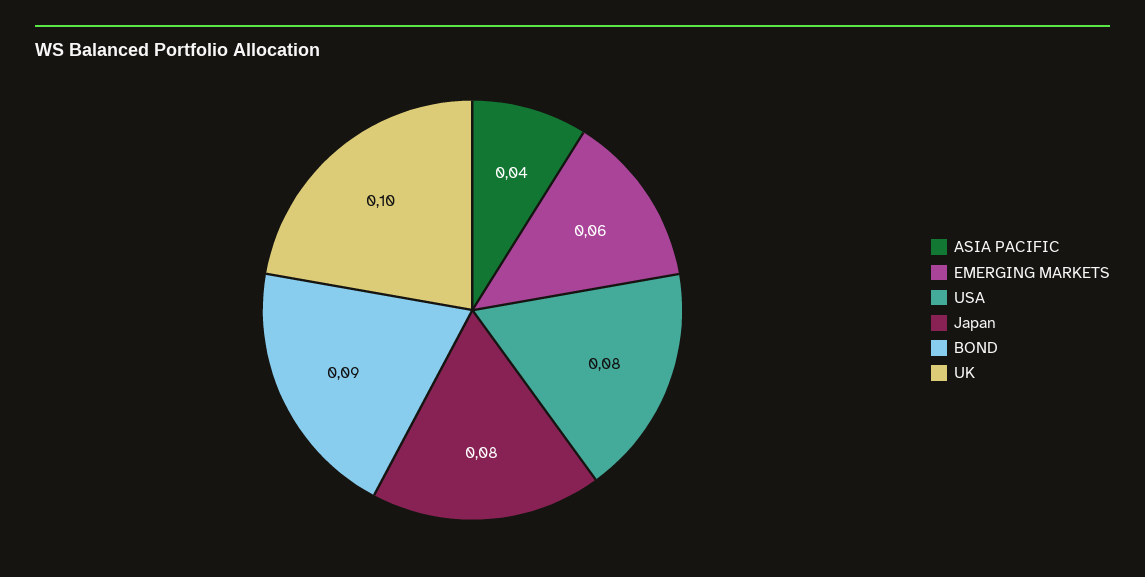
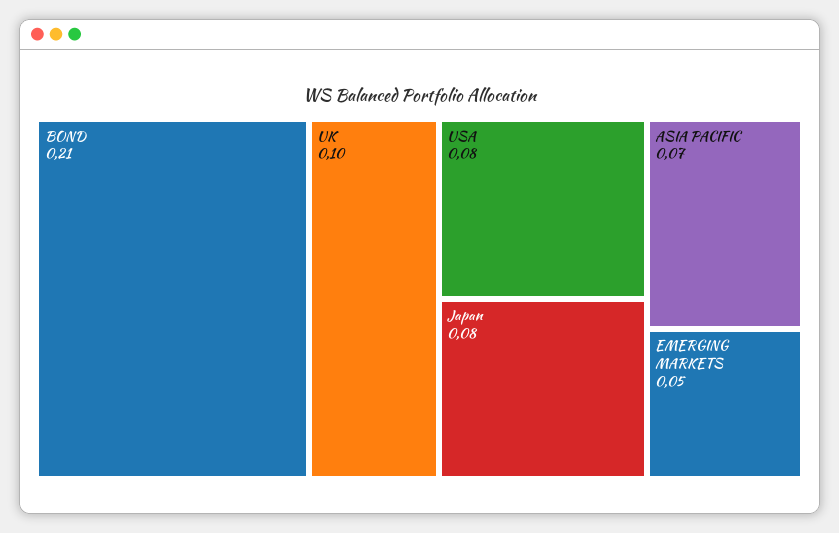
ASIA PACIFIC: 0.04 -> 0.07
EMERGING MARKETS: 0.06 -> 0.05
BOND: 0.09 -> 0.21

